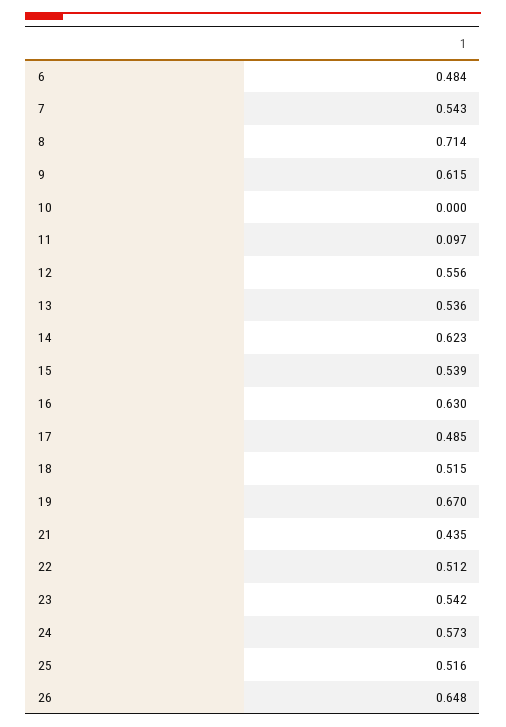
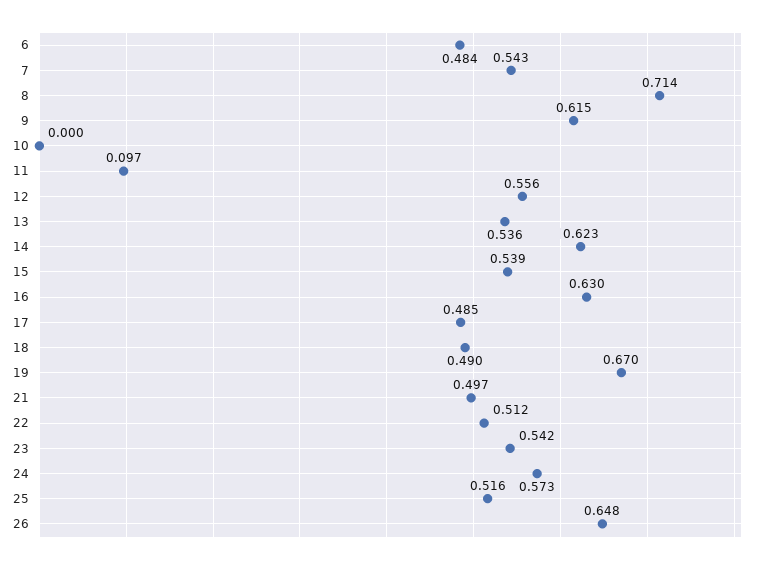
18: 0.515 -> 0.49
21: 0.435 -> 0.497

